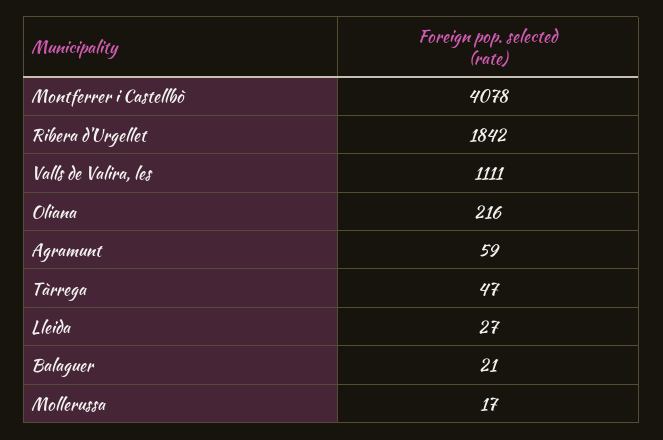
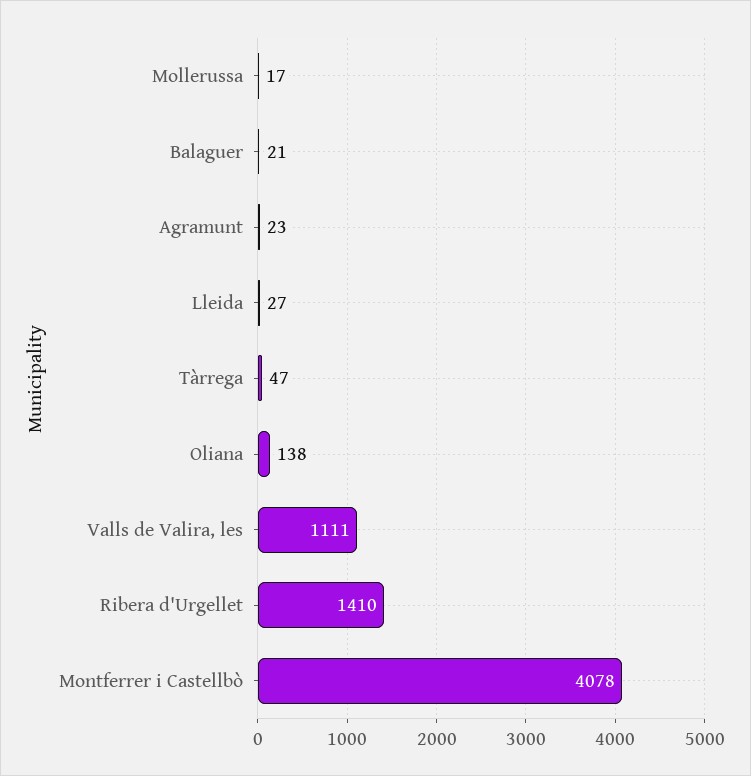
Ribera d'Urgellet: 1842 -> 1410
Oliana: 216 -> 138
Agramunt: 59 -> 23

